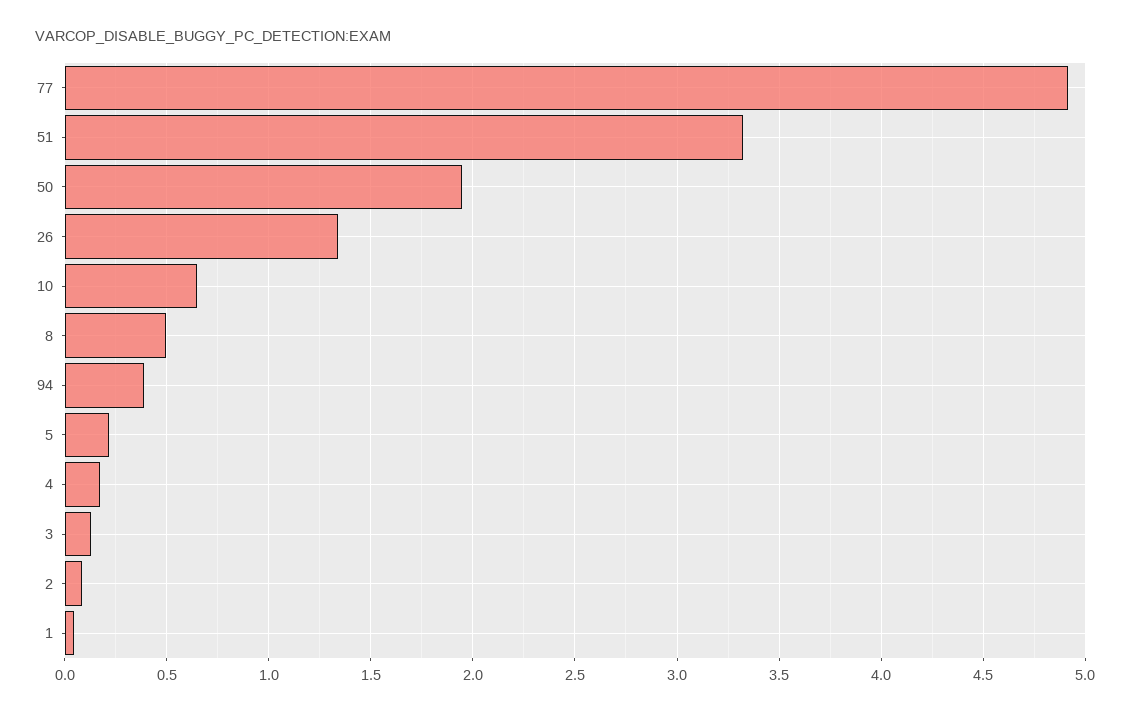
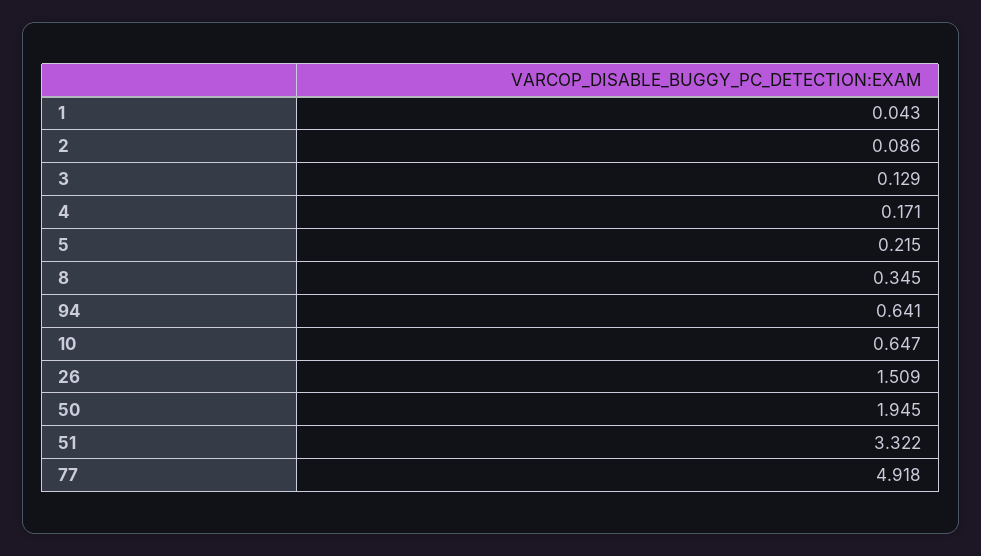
26: 1.35 -> 1.509
8: 0.5 -> 0.345
94: 0.4 -> 0.641

